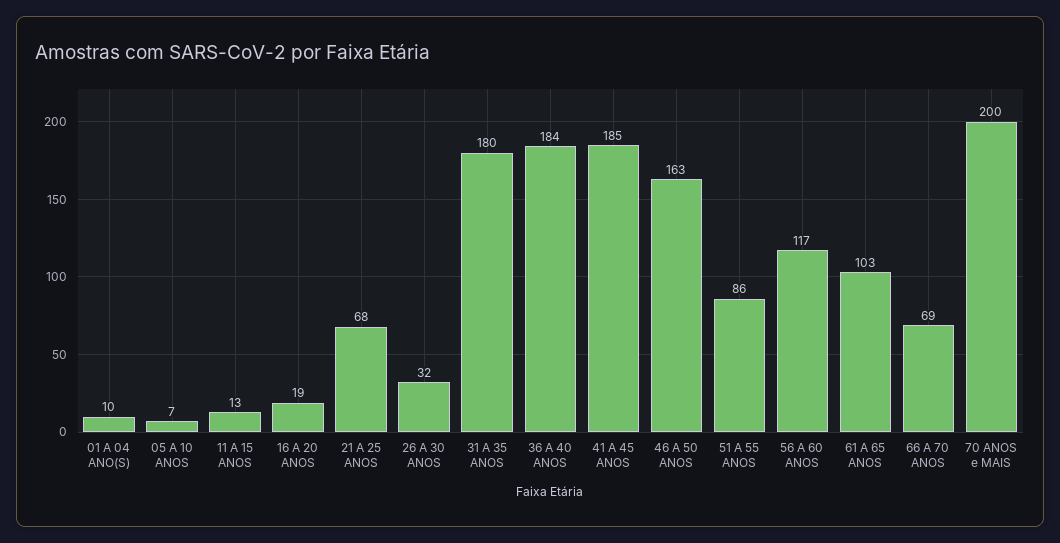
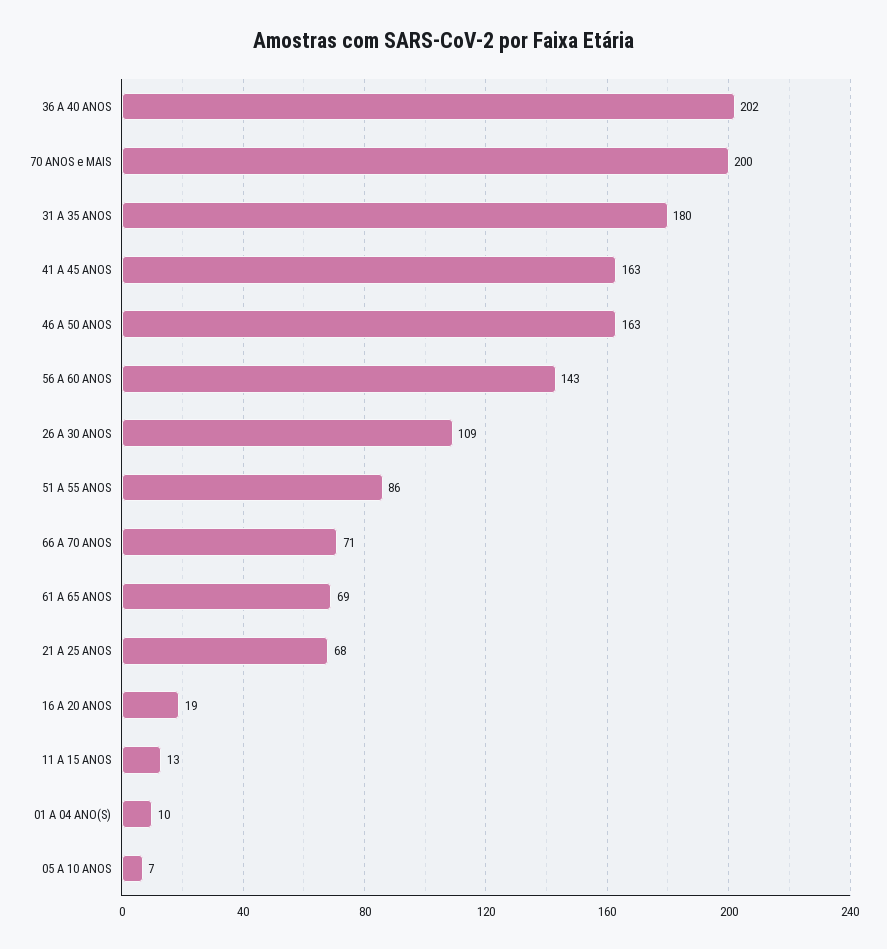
26 A 30 ANOS: 32 -> 109
36 A 40 ANOS: 184 -> 202
41 A 45 ANOS: 185 -> 163
56 A 60 ANOS: 117 -> 143
61 A 65 ANOS: 103 -> 69
66 A 70 ANOS: 69 -> 71

